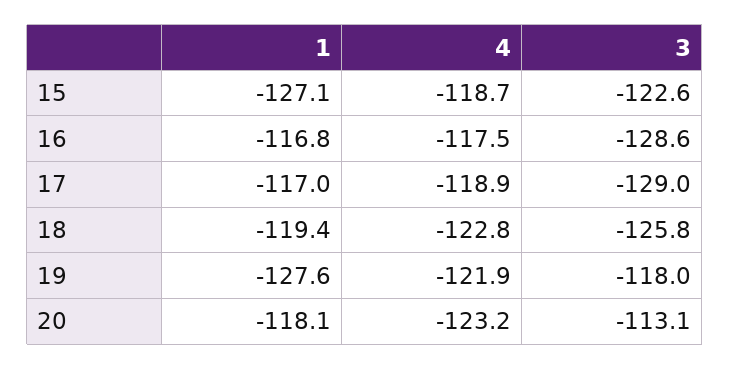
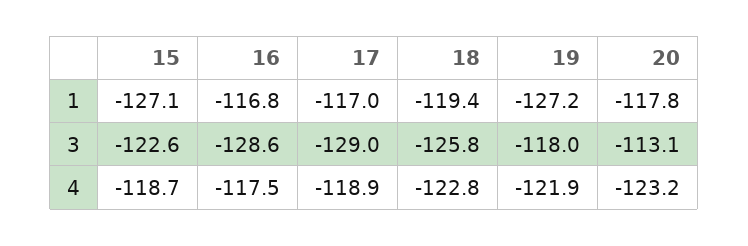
1, 19: -127.6 -> -127.2
1, 20: -118.1 -> -117.8

